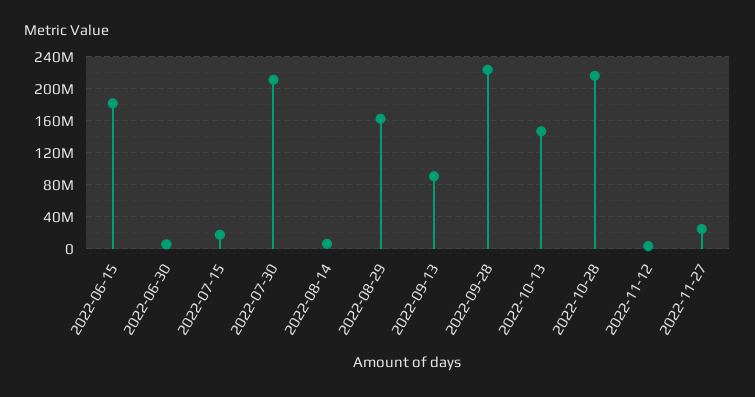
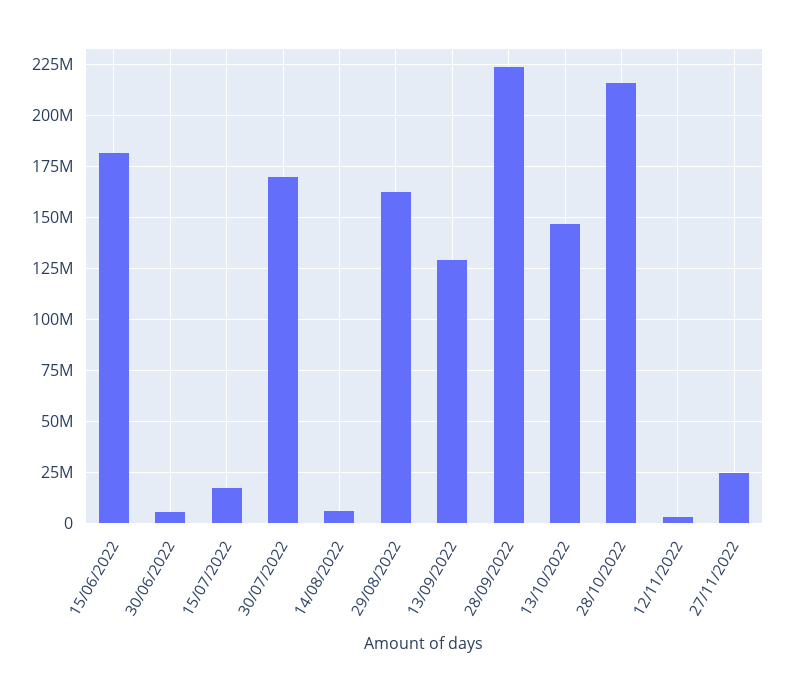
2022-07-30: 210000000 -> 170000000
2022-09-13: 90000000 -> 130000000

